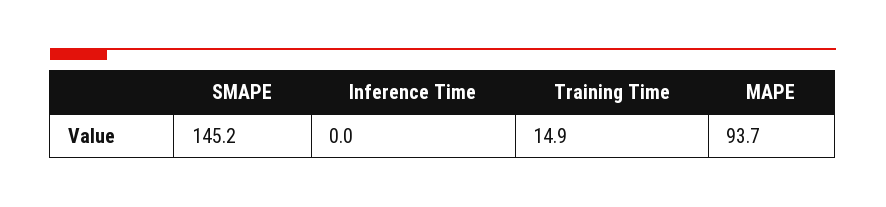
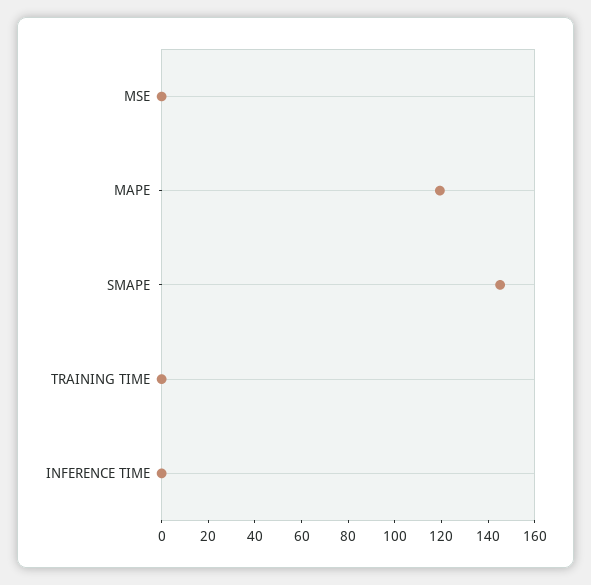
Training Time: 14.9 -> 0
MAPE: 93.7 -> 120
MSE: none -> 0

